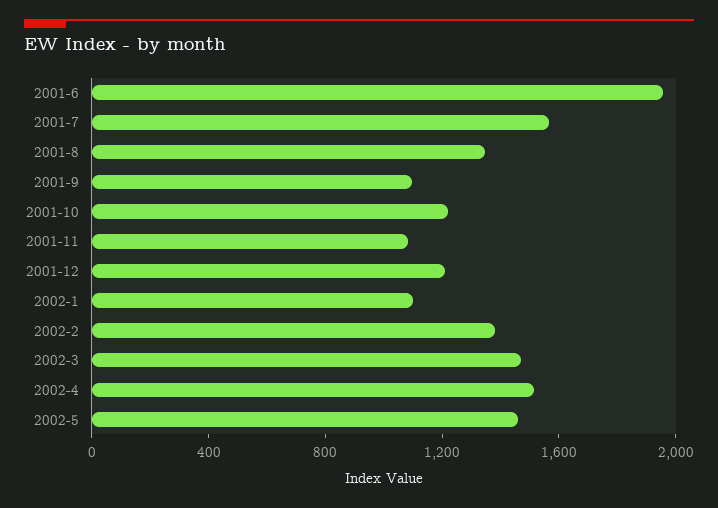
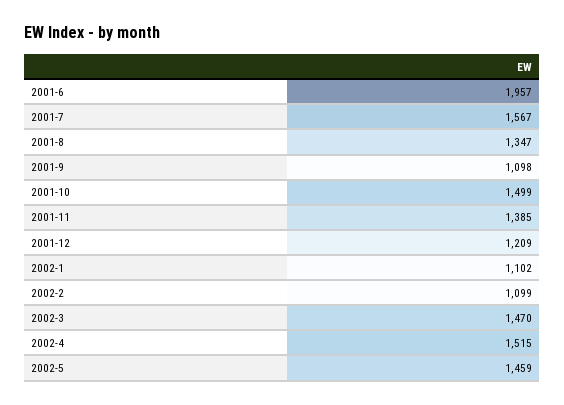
2001-10: 1200 -> 1499
2001-11: 1100 -> 1385
2002-2: 1400 -> 1099

